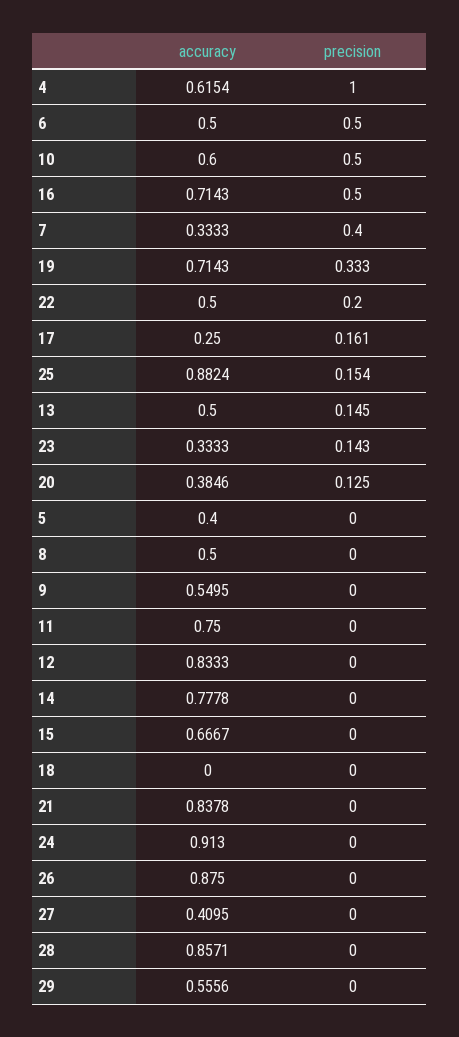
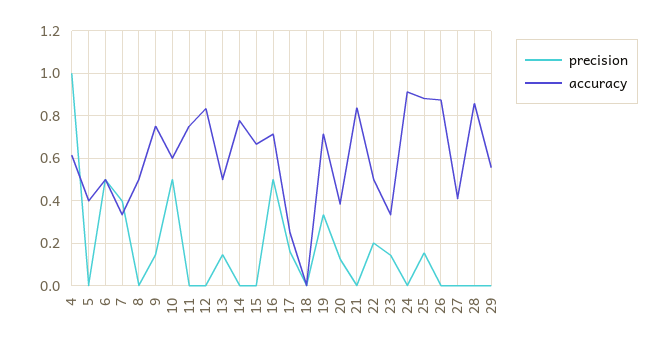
accuracy, 9: 0.5495 -> 0.75
precision, 9: 0 -> 0.15

